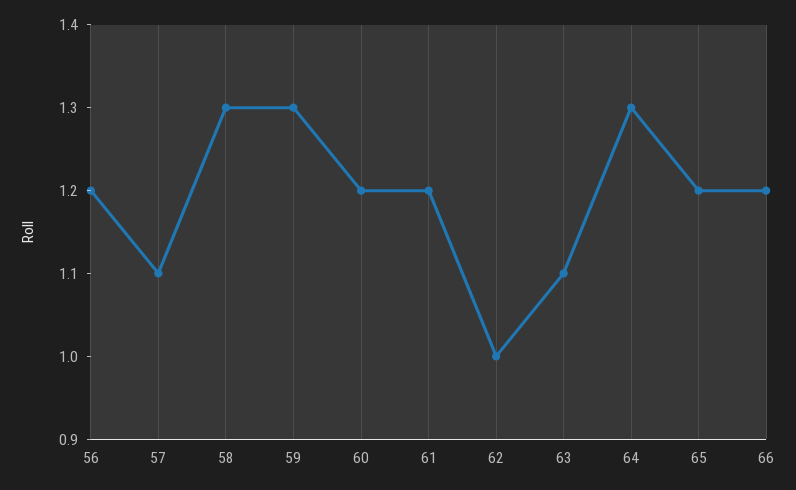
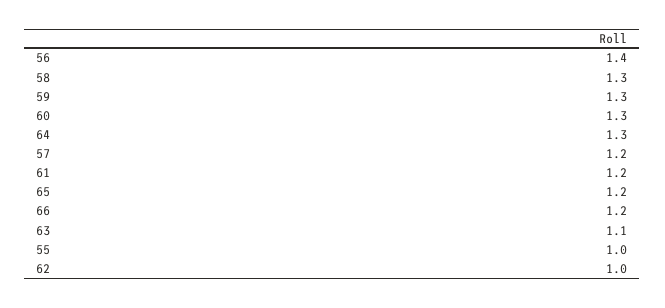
56: 1.2 -> 1.4
57: 1.1 -> 1.2
60: 1.2 -> 1.3
55: none -> 1

